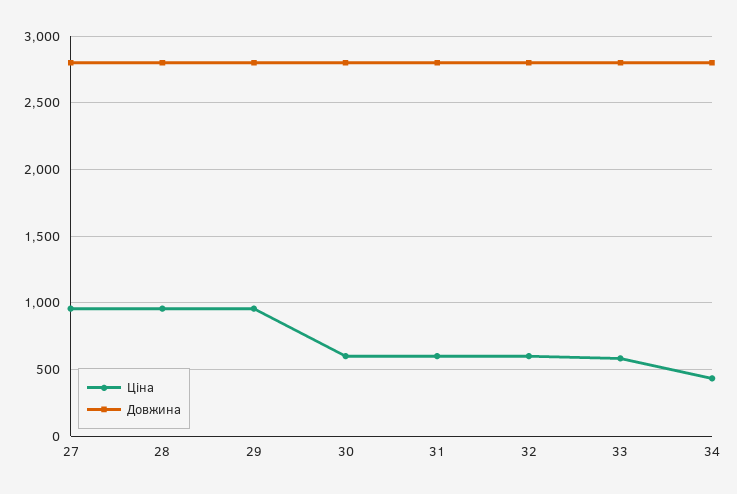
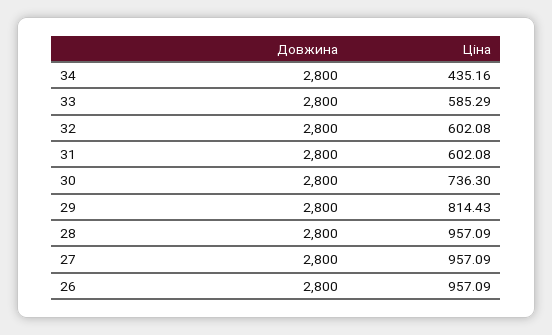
Ціна, 29: 950 -> 814.43
Ціна, 30: 600 -> 736.3
Довжина, 26: none -> 2800
Ціна, 26: none -> 957.09

